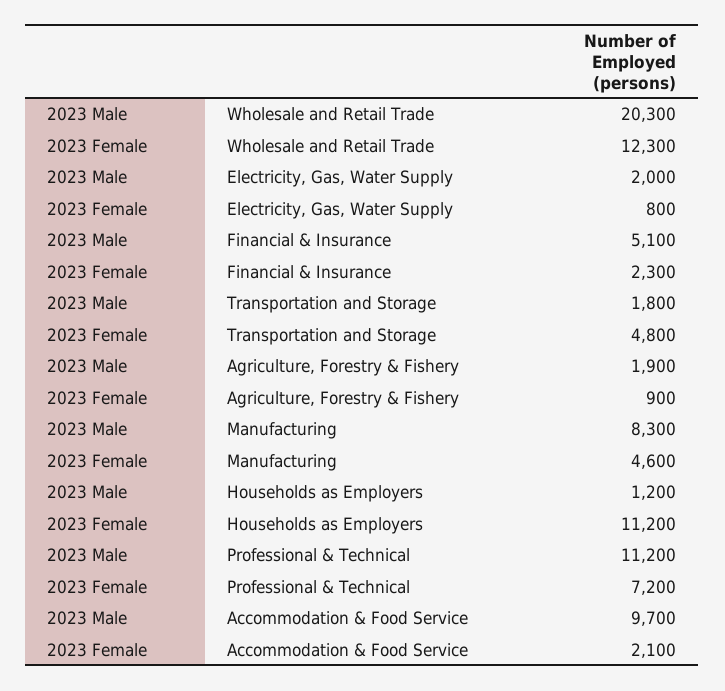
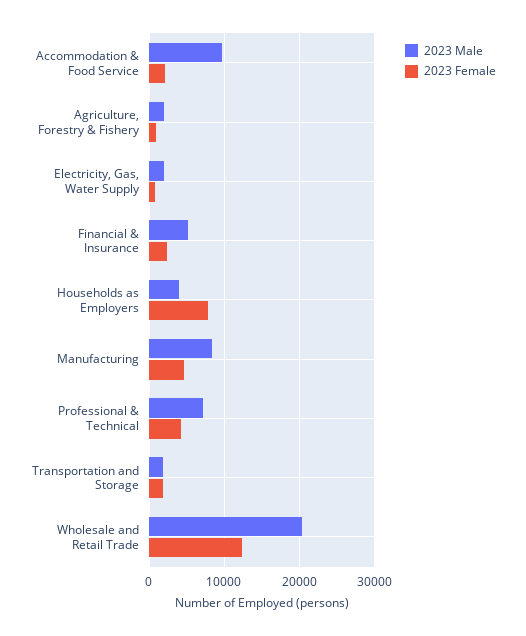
2023 Female, Transportation and Storage: 4800 -> 2000
2023 Male, Households as Employers: 1200 -> 4000
2023 Female, Households as Employers: 11200 -> 8000
2023 Male, Professional & Technical: 11200 -> 7000
2023 Female, Professional & Technical: 7200 -> 4000

